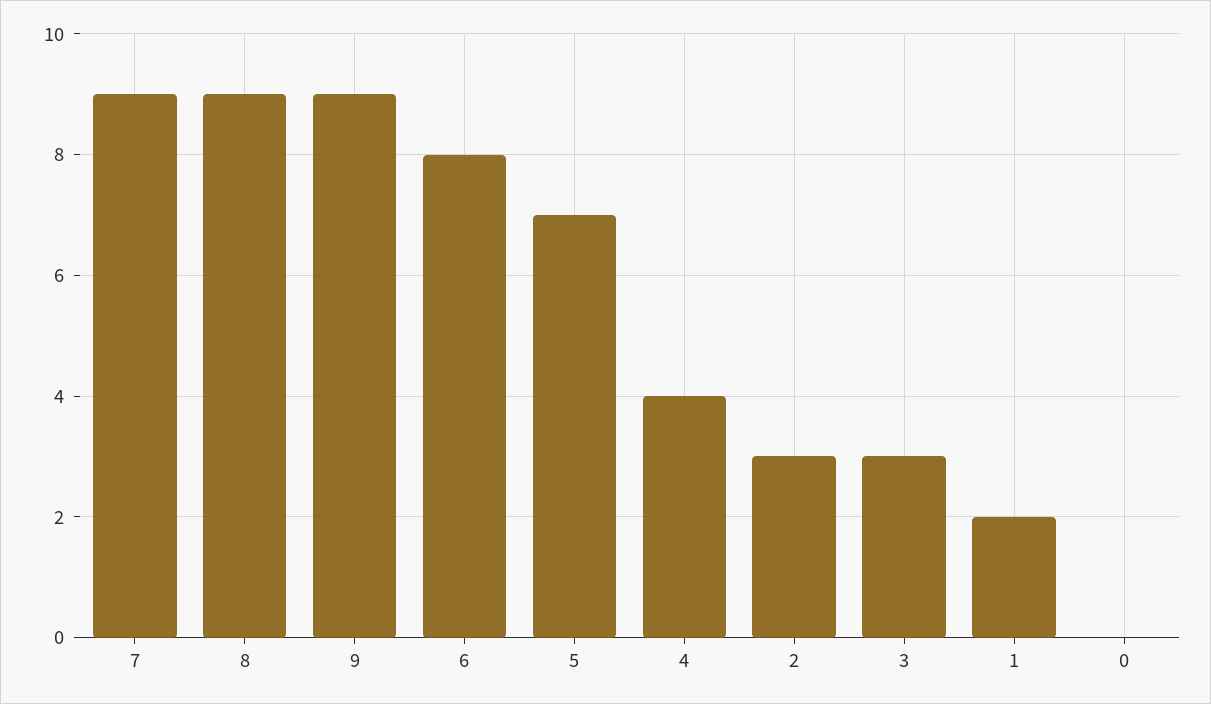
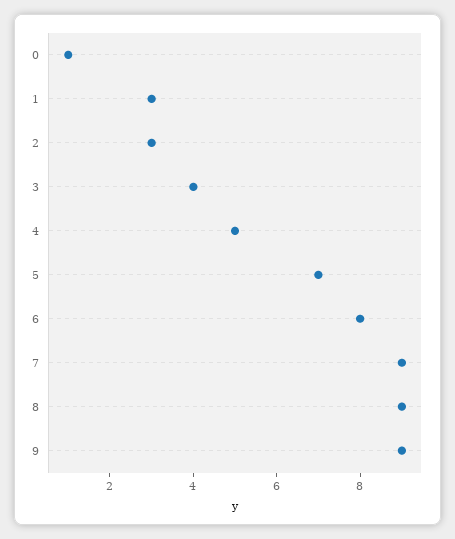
4: 4 -> 5
3: 3 -> 4
1: 2 -> 3
0: 0 -> 1

